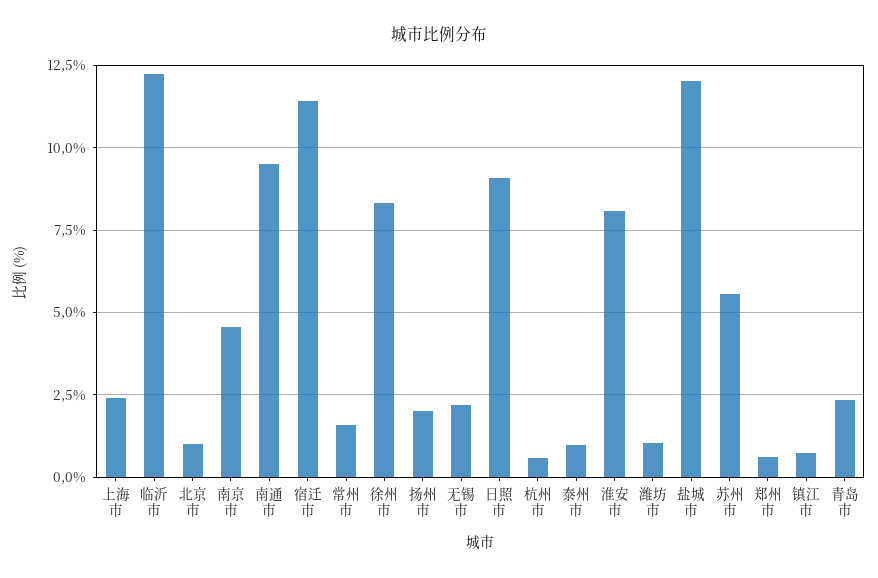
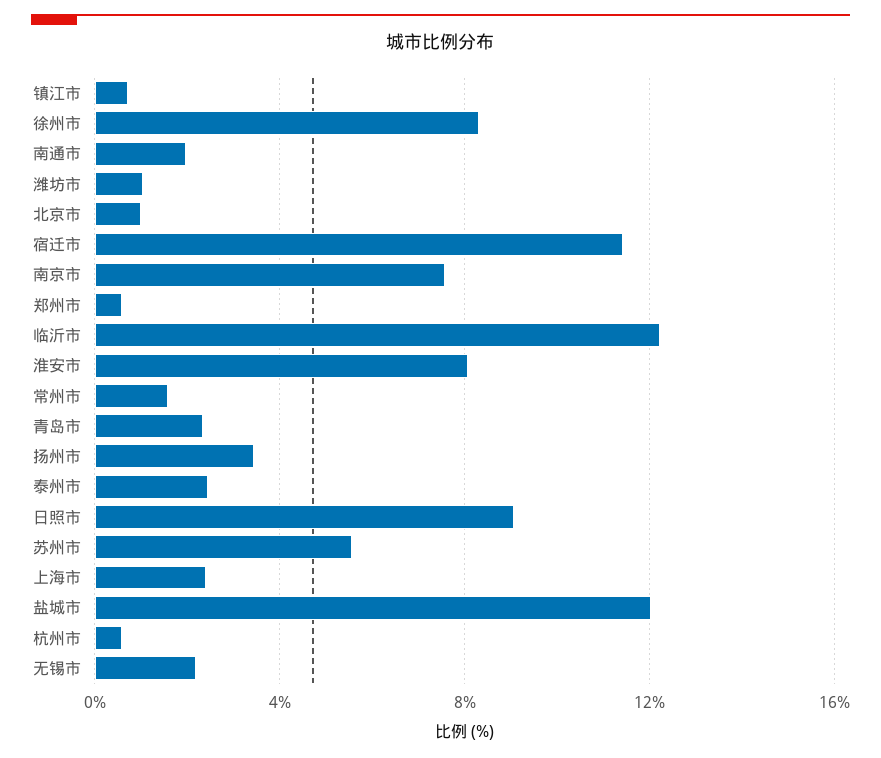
南京市: 4.5 -> 7.5
南通市: 9.5 -> 2
扬州市: 2 -> 3.5
泰州市: 1 -> 2.5

